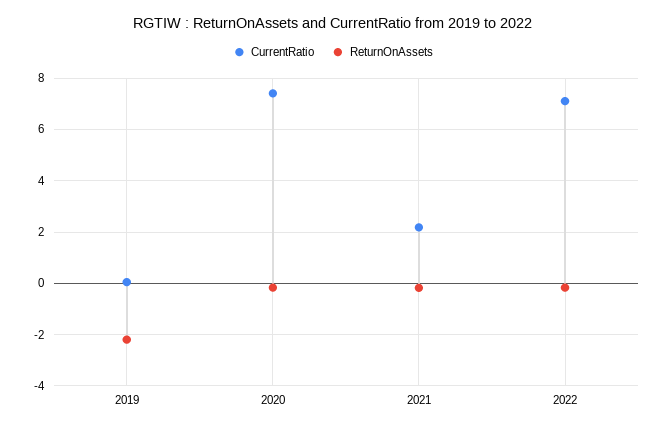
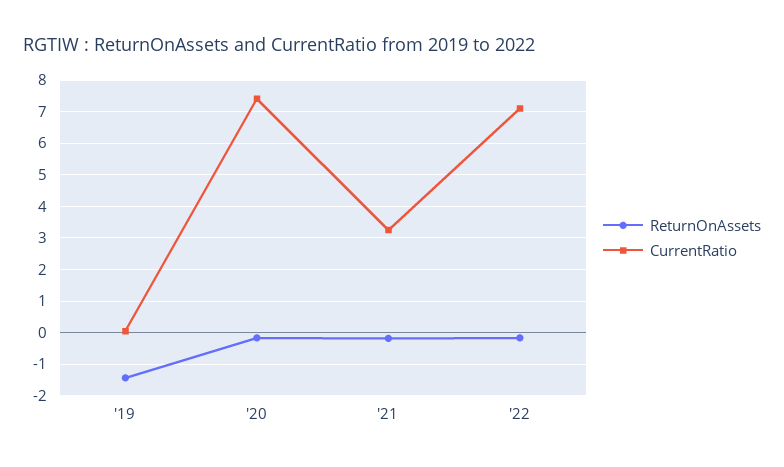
ReturnOnAssets, 2019: -2.25 -> -1.4
CurrentRatio, 2021: 2.25 -> 3.2

